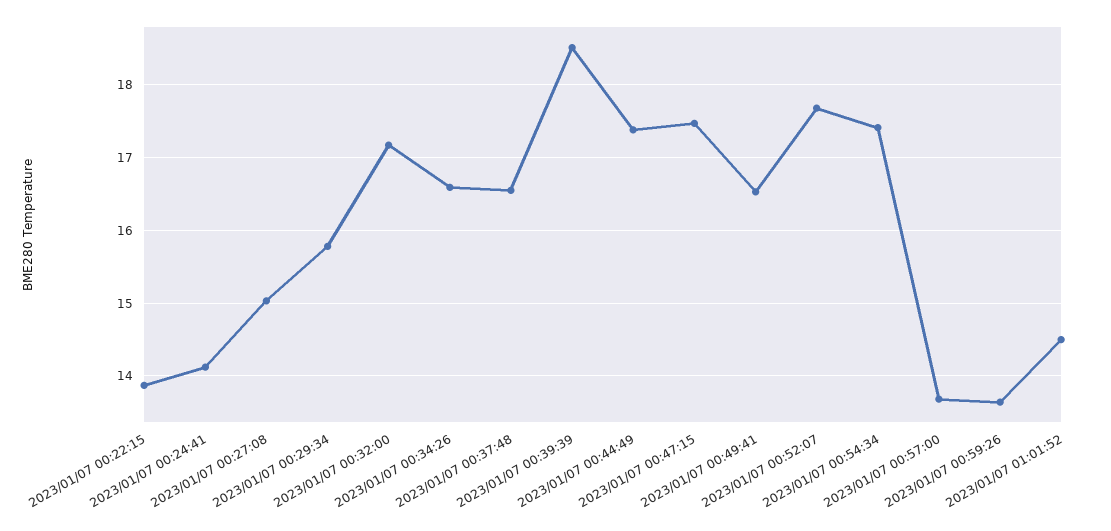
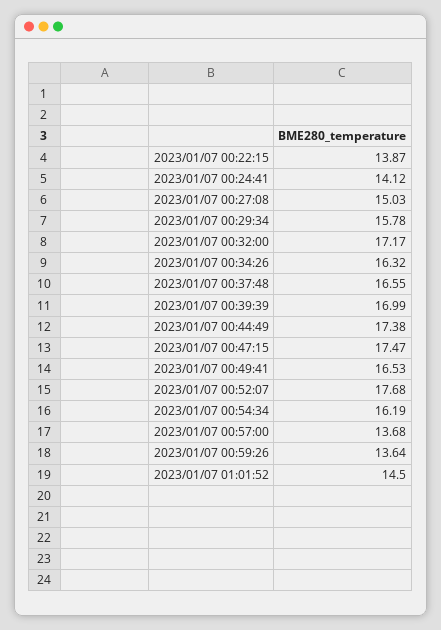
2023/01/07 00:34:26: 16.6 -> 16.32
2023/01/07 00:39:39: 18.5 -> 16.99
2023/01/07 00:54:34: 17.4 -> 16.19

